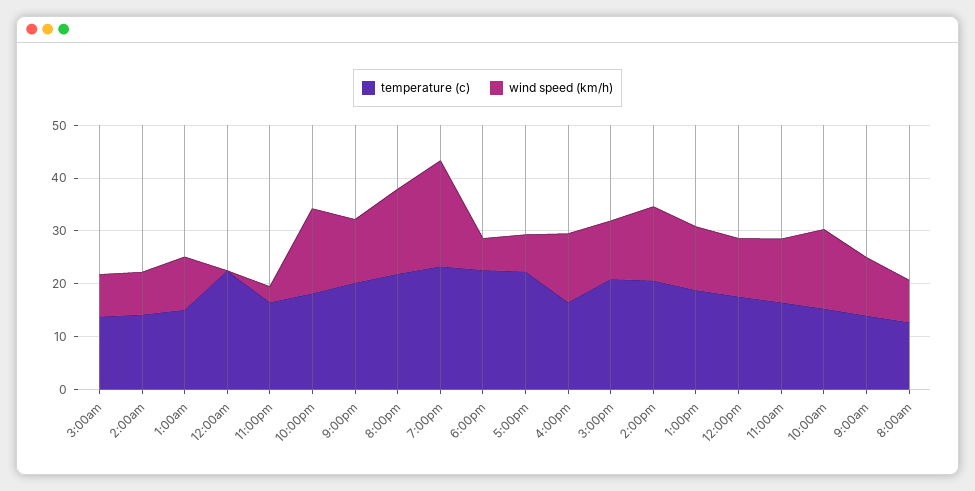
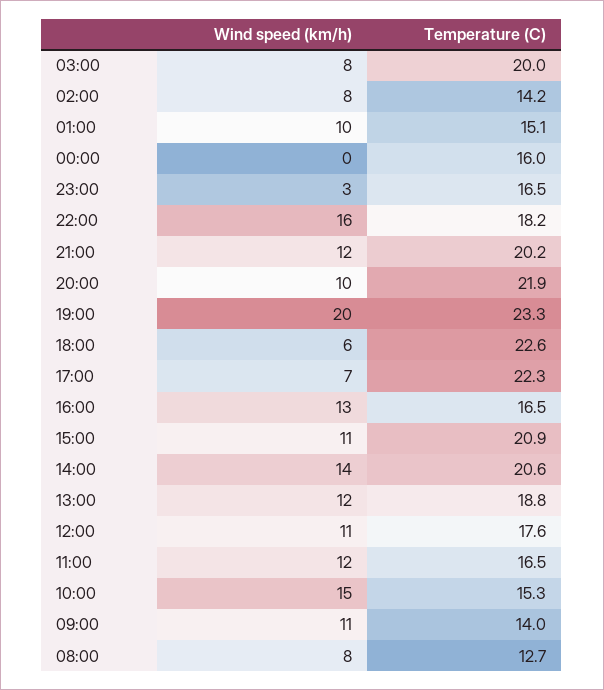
temperature (c), 3:00am: 14 -> 20
temperature (c), 12:00am: 22 -> 16
wind speed (km/h), 8:00pm: 16 -> 10

